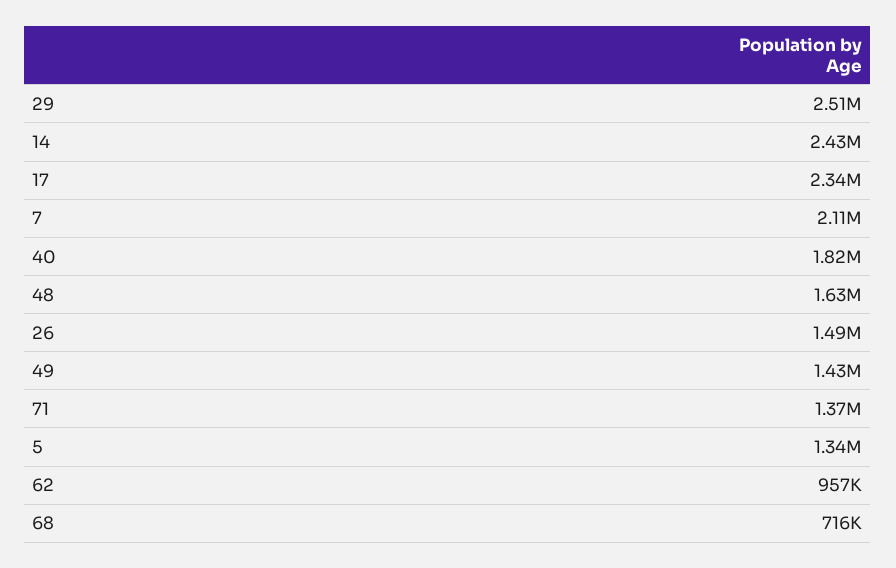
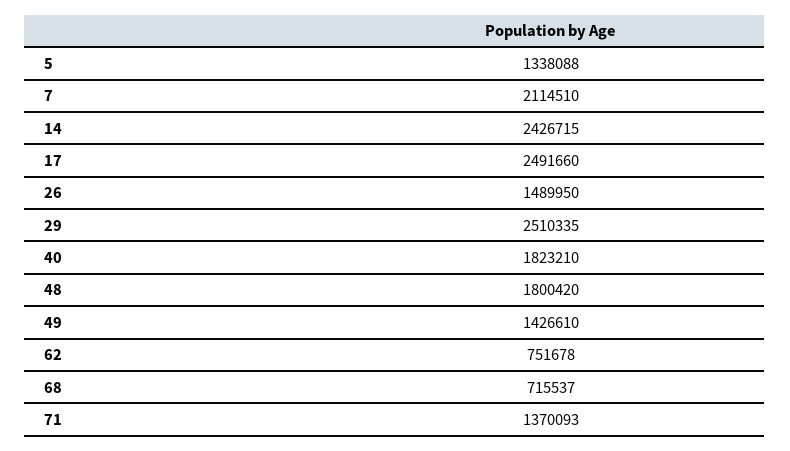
17: 2340000 -> 2491660
48: 1630000 -> 1800420
62: 957000 -> 751678

